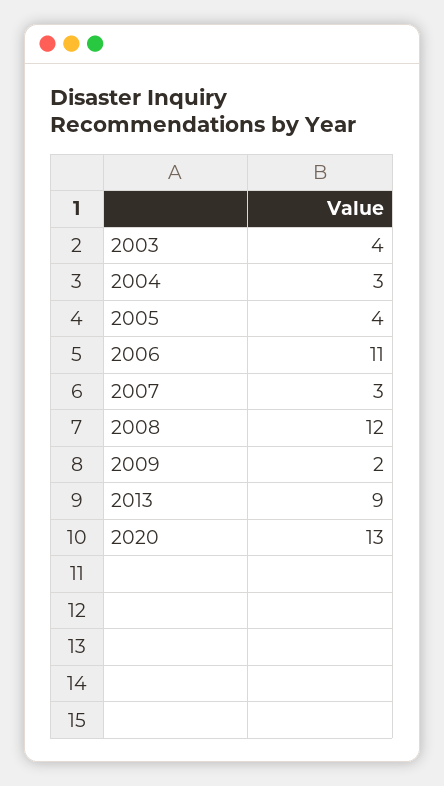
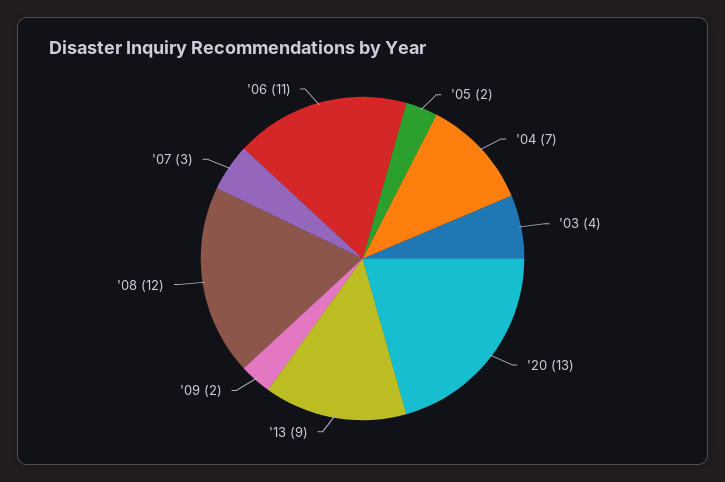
2004: 3 -> 7
2005: 4 -> 2

